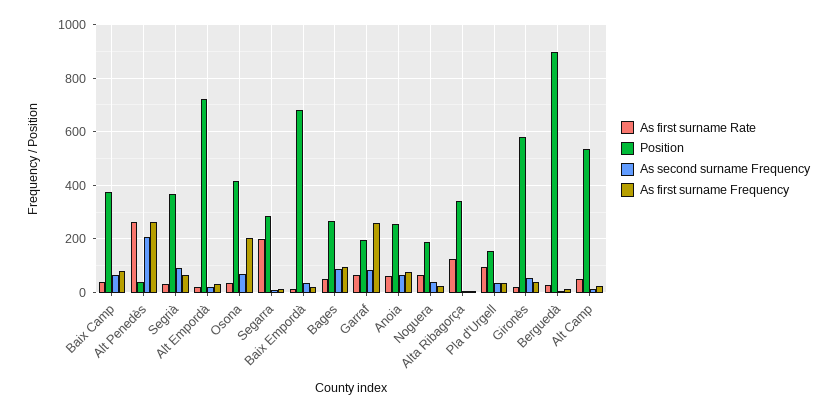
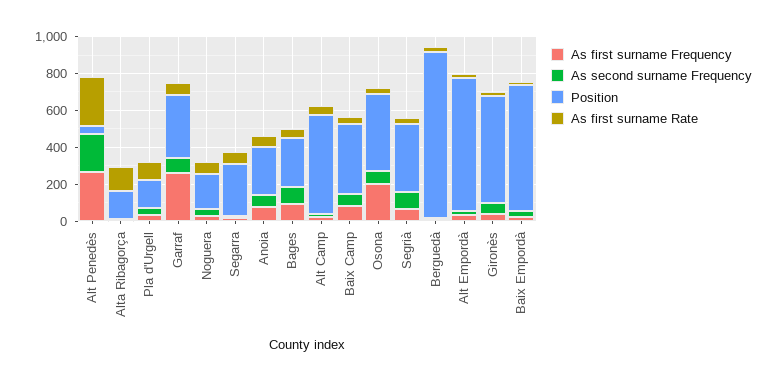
As first surname Rate, Segarra: 200 -> 50
Position, Garraf: 200 -> 350
Position, Alta Ribagorça: 350 -> 150

